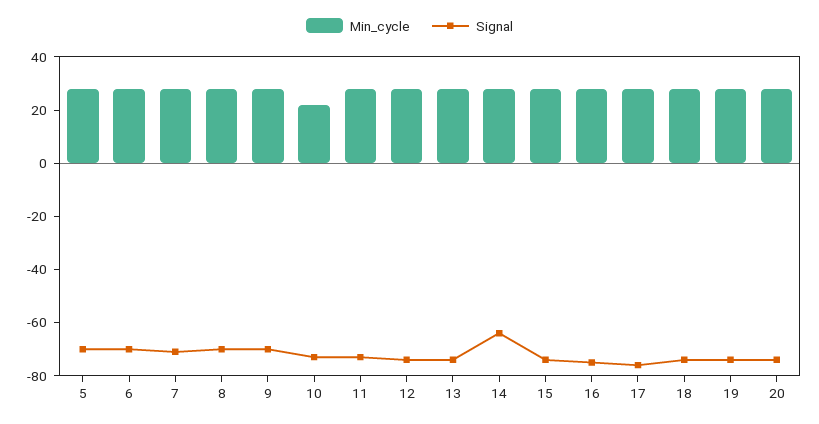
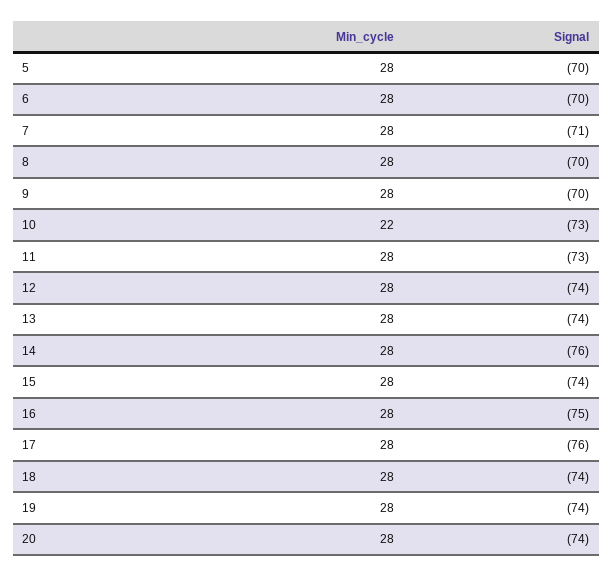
Signal, 14: -65 -> -76

